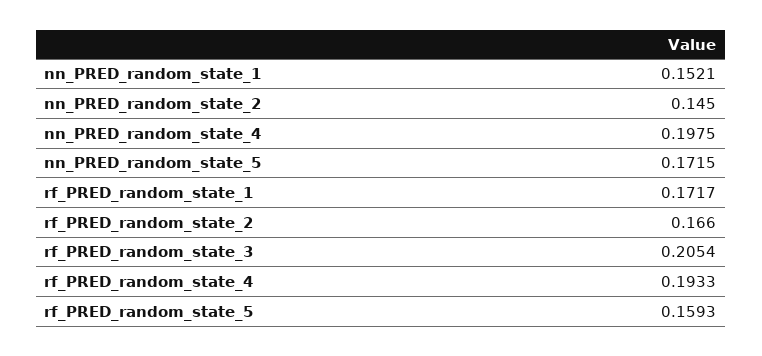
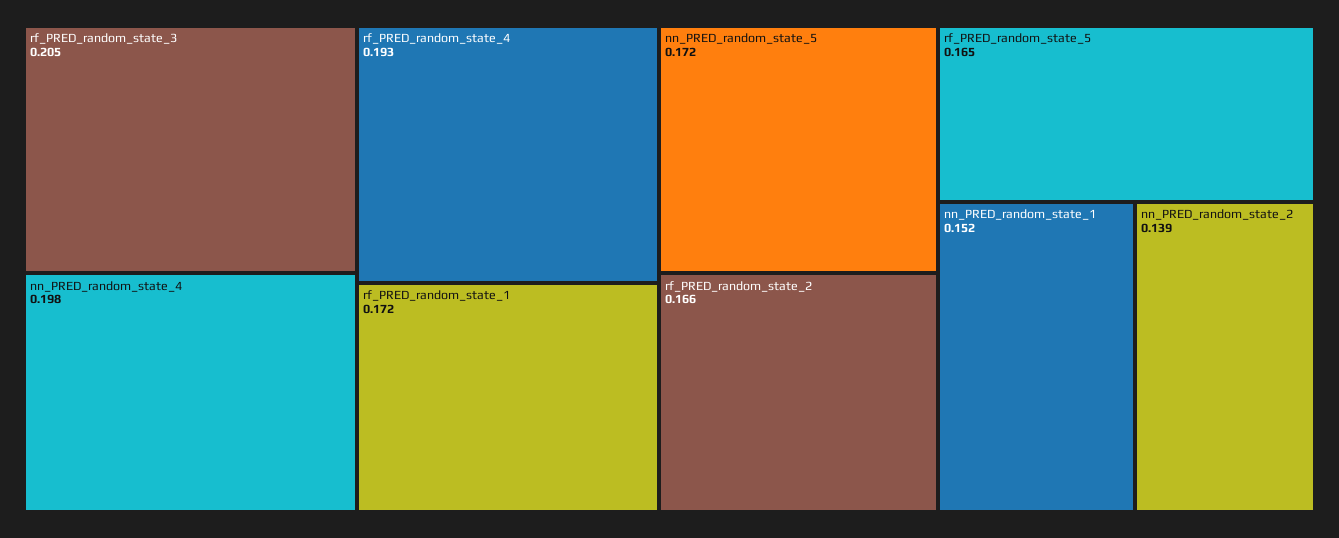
nn_PRED_random_state_2: 0.145 -> 0.139
rf_PRED_random_state_5: 0.1593 -> 0.165

